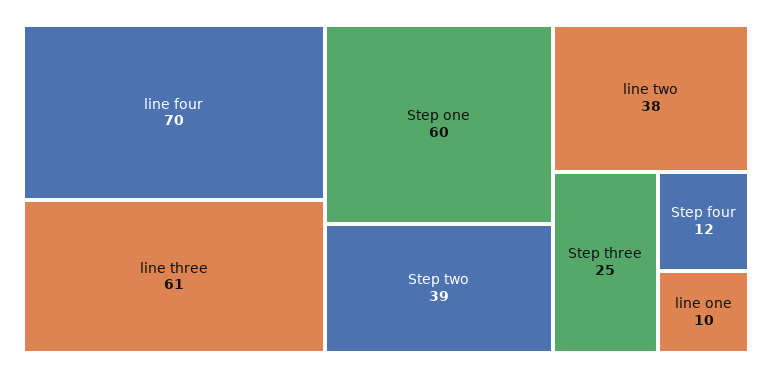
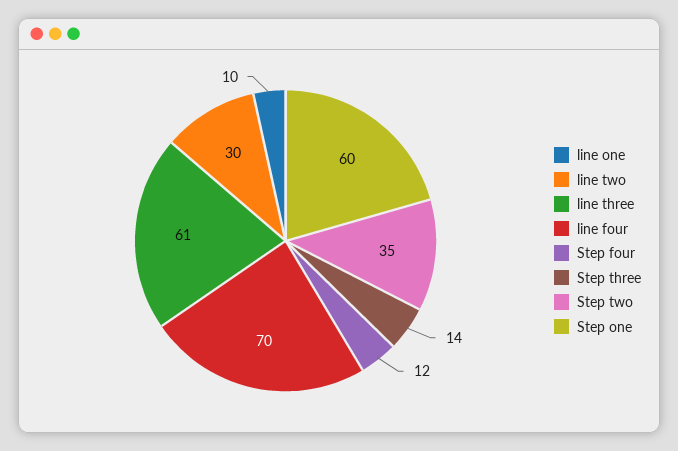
Step two: 39 -> 35
line two: 38 -> 30
Step three: 25 -> 14

